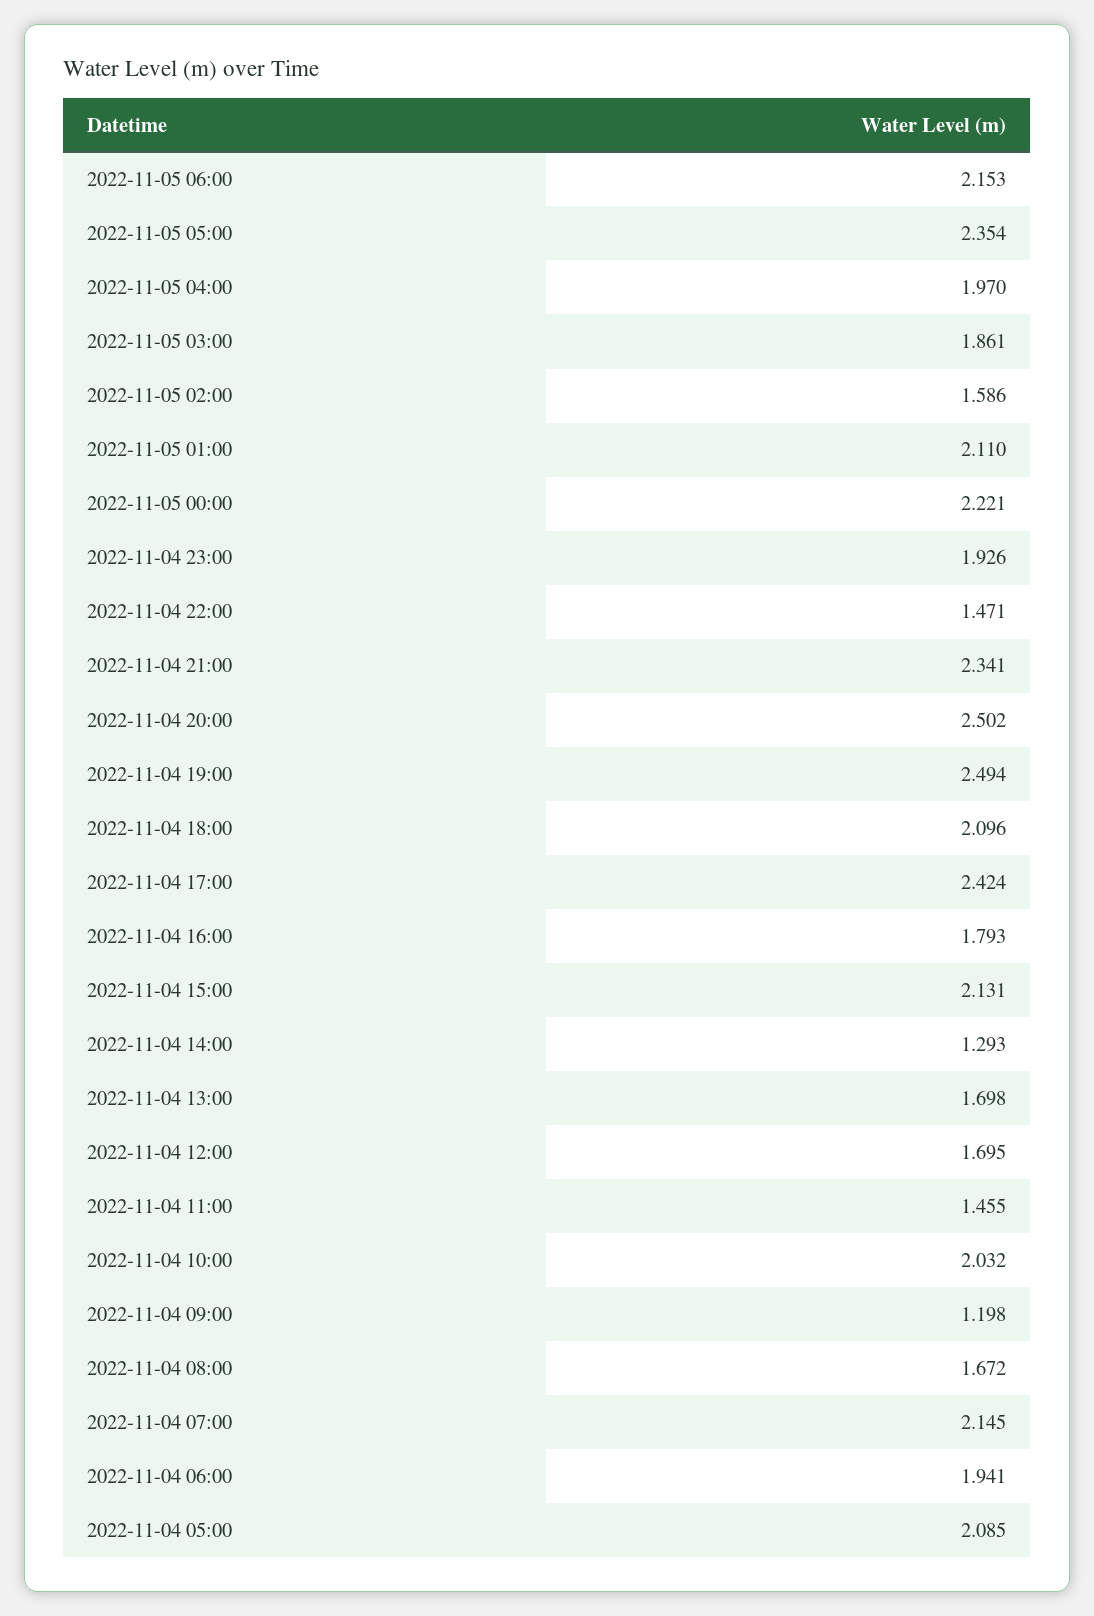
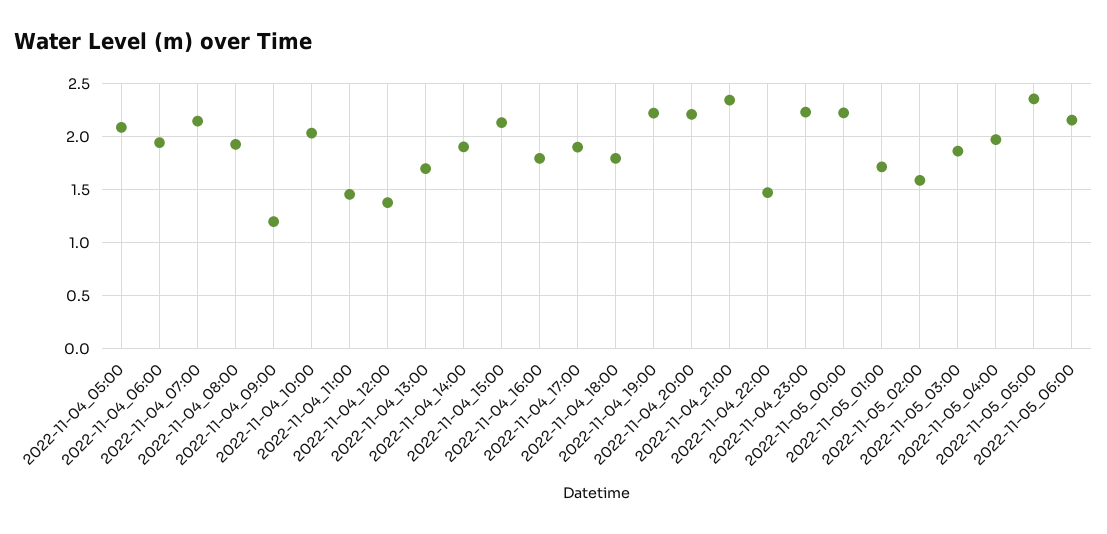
2022-11-05 01:00: 2.11 -> 1.7
2022-11-04 23:00: 1.926 -> 2.2
2022-11-04 20:00: 2.502 -> 2.2
2022-11-04 19:00: 2.494 -> 2.2
2022-11-04 18:00: 2.096 -> 1.8
2022-11-04 17:00: 2.424 -> 1.9
2022-11-04 14:00: 1.293 -> 1.9
2022-11-04 12:00: 1.695 -> 1.4
2022-11-04 08:00: 1.672 -> 1.9

